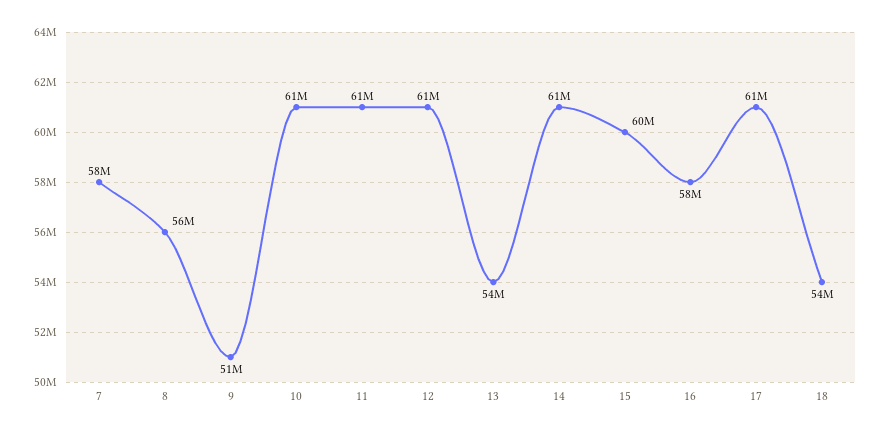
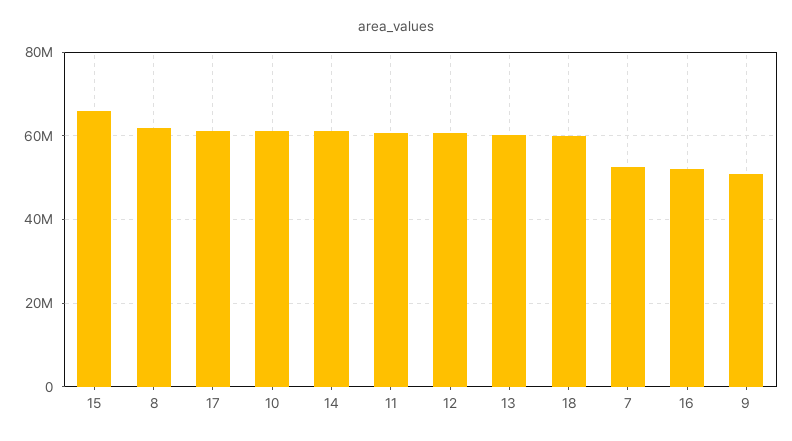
7: 58000000 -> 52000000
8: 56000000 -> 62000000
13: 54000000 -> 60000000
15: 60000000 -> 66000000
16: 58000000 -> 52000000
18: 54000000 -> 60000000

